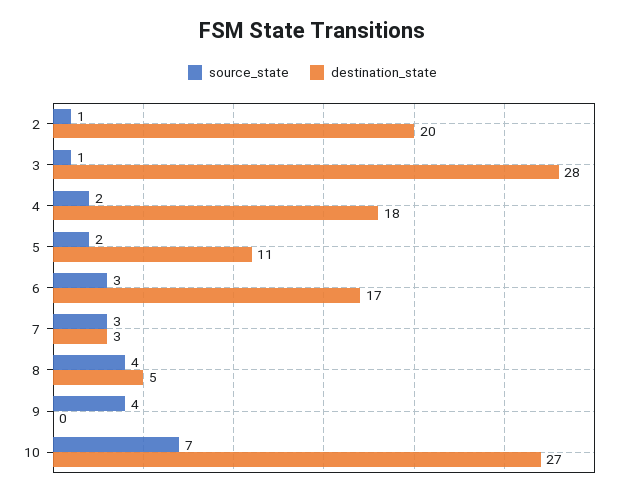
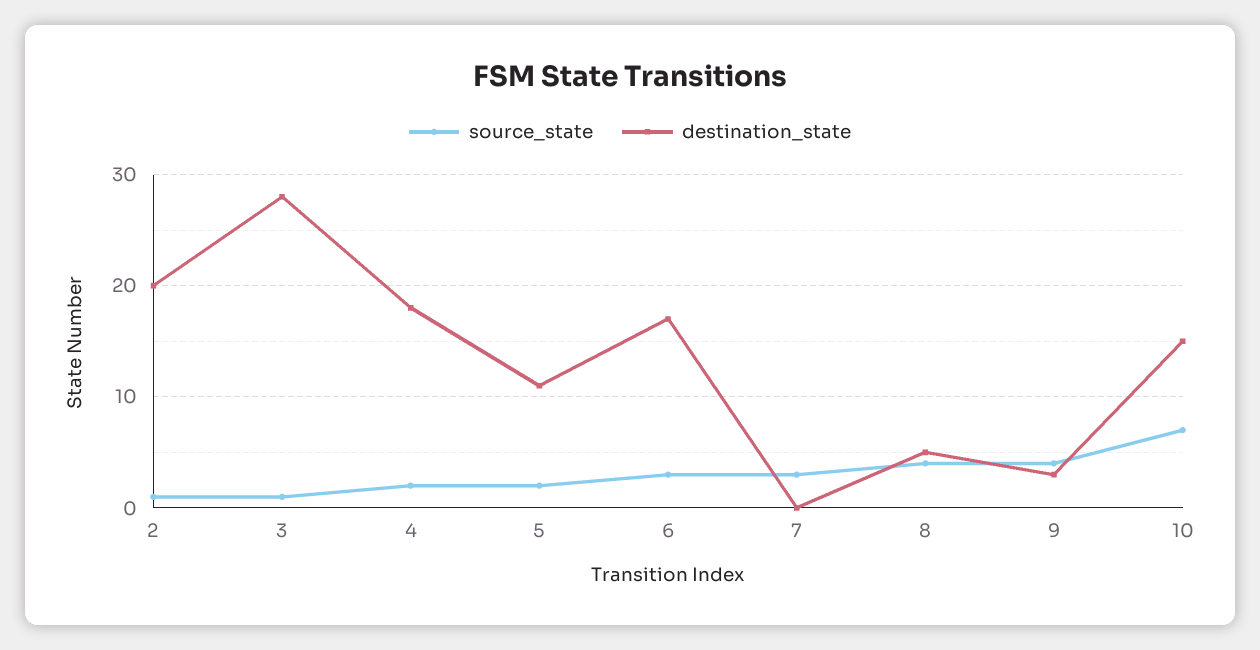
destination_state, 7: 3 -> 0
destination_state, 9: 0 -> 3
destination_state, 10: 27 -> 15

